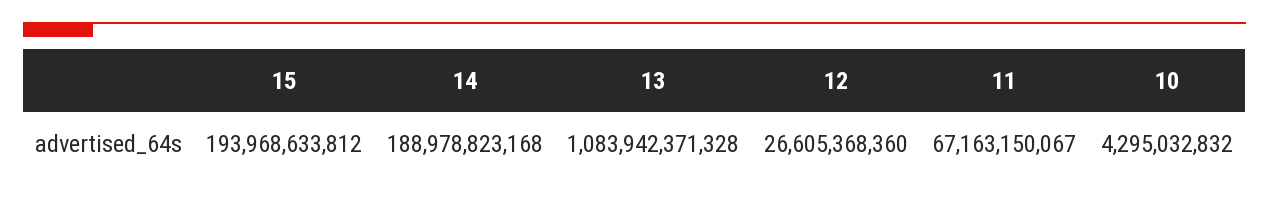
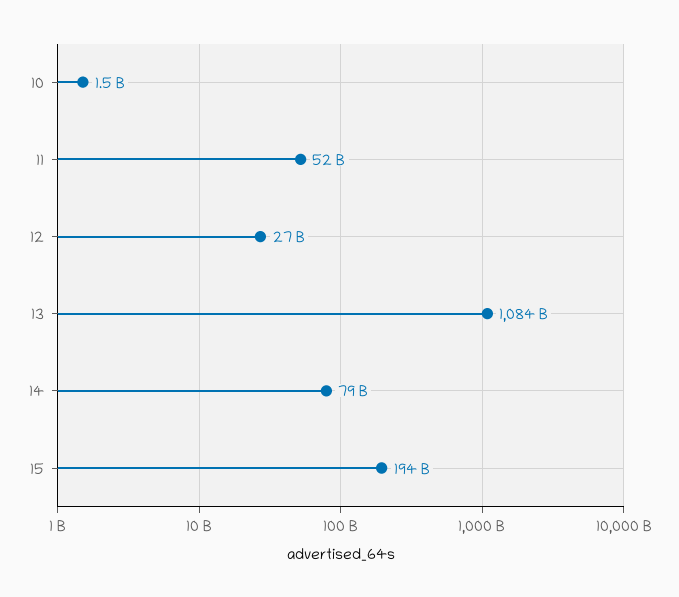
14: 188978823168 -> 79000000000
11: 67163150067 -> 52000000000
10: 4295032832 -> 1500000000

